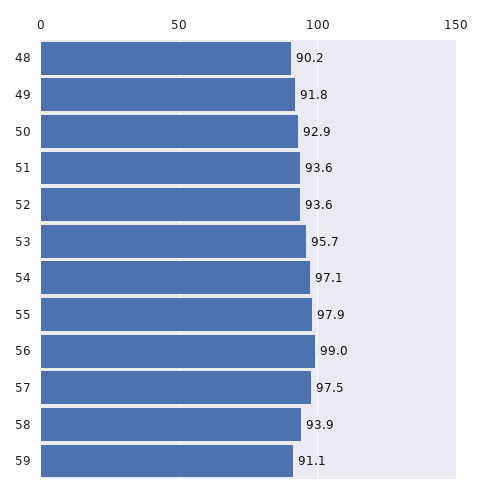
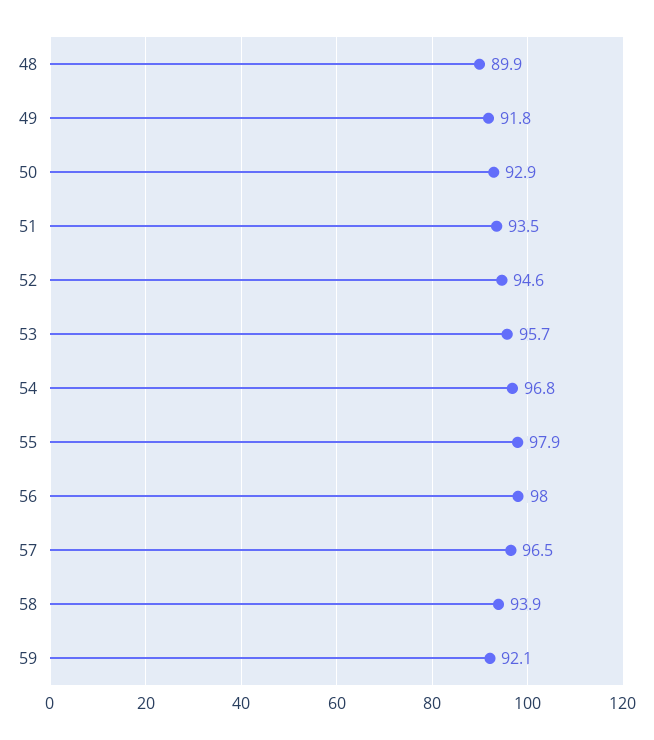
48: 90.2 -> 89.9
51: 93.6 -> 93.5
52: 93.6 -> 94.6
54: 97.1 -> 96.8
56: 99 -> 98
57: 97.5 -> 96.5
59: 91.1 -> 92.1

